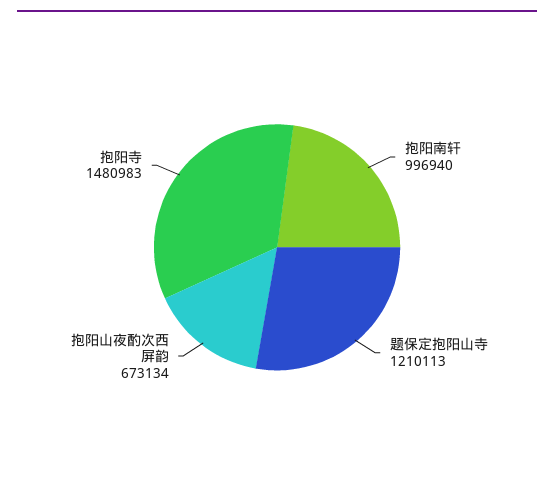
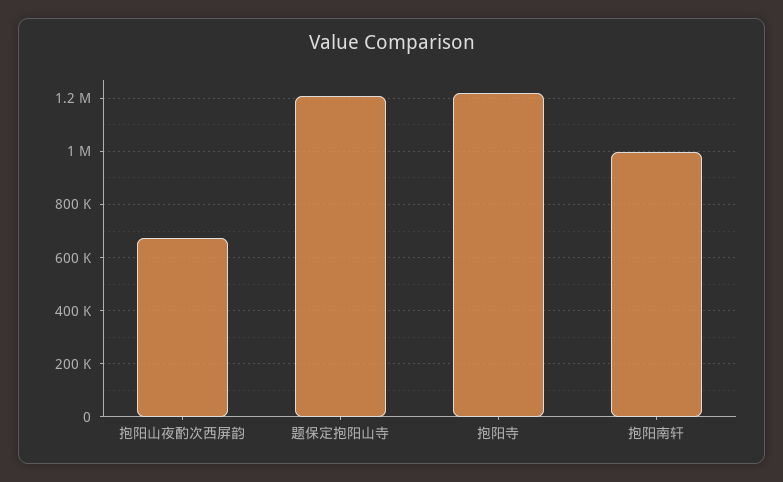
抱阳寺: 1480983 -> 1225000

